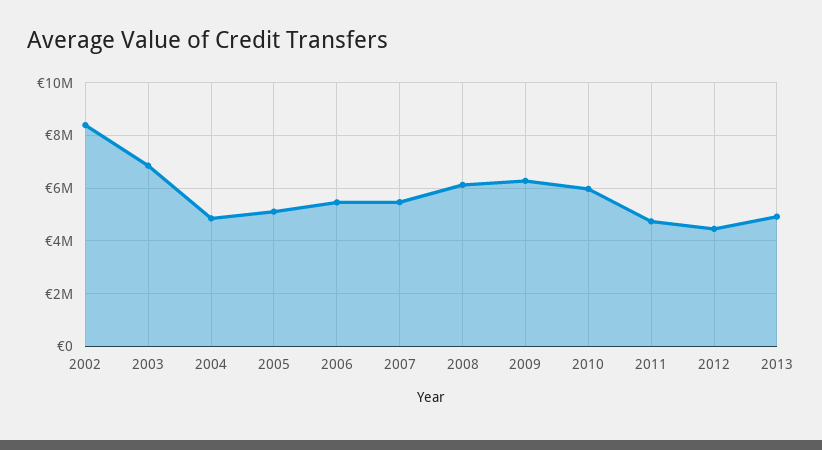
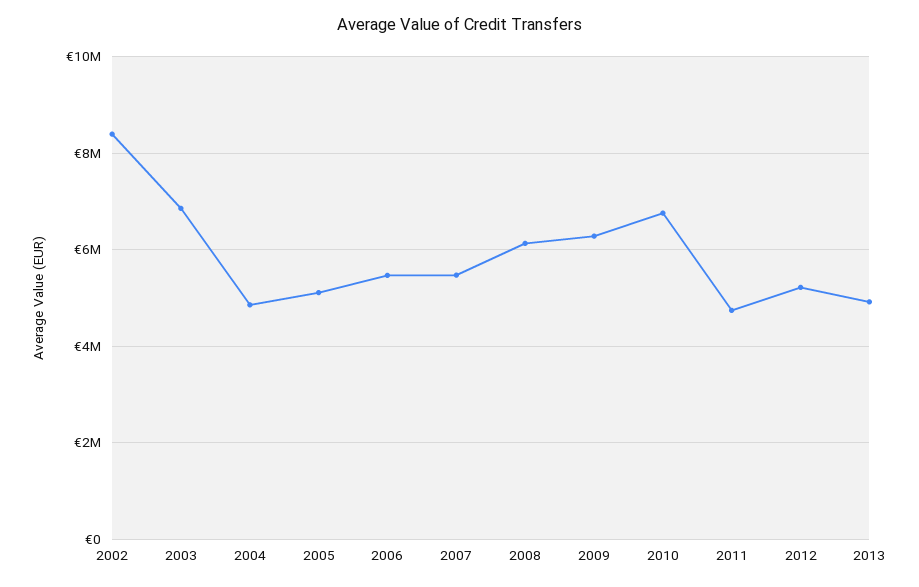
2010: 6000000 -> 6800000
2012: 4500000 -> 5200000

